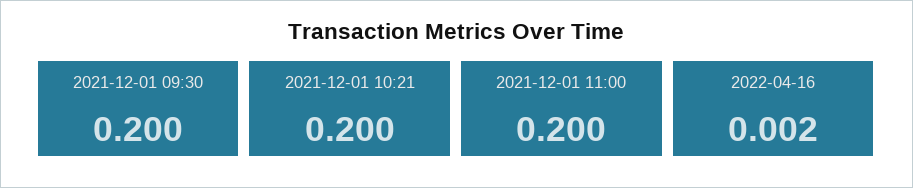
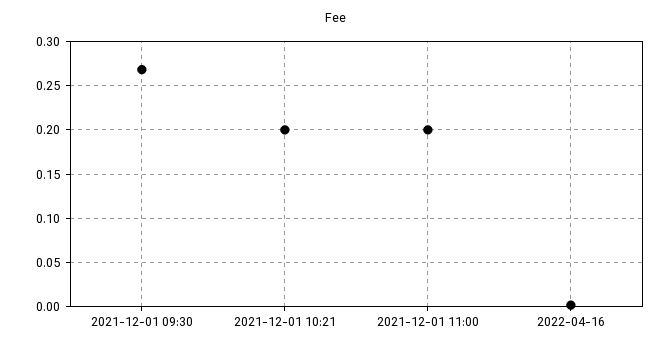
2021-12-01 09:30: 0.2 -> 0.27

